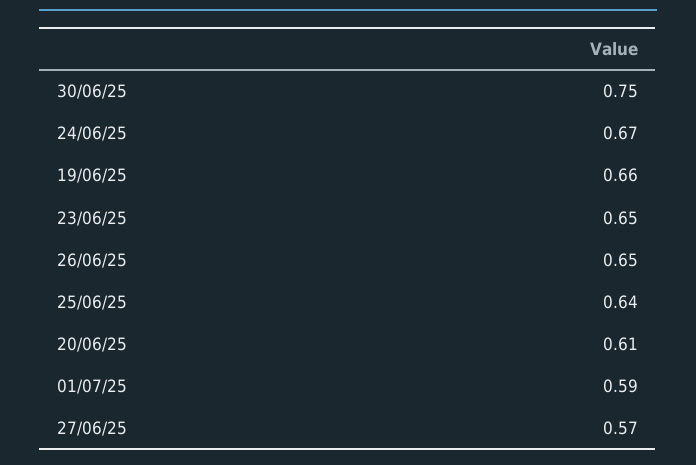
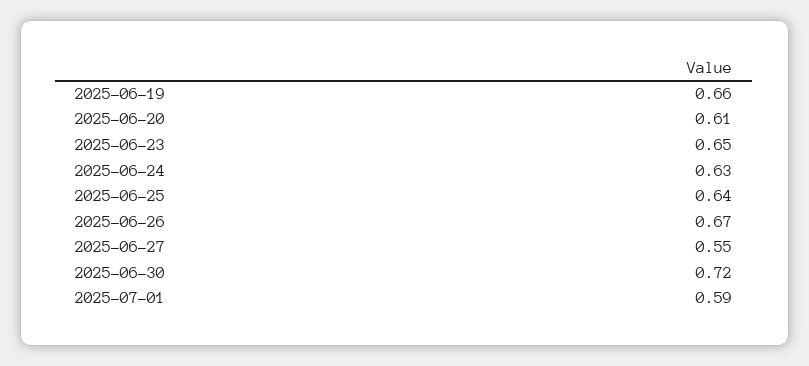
30/06/25: 0.75 -> 0.72
24/06/25: 0.67 -> 0.63
26/06/25: 0.65 -> 0.67
27/06/25: 0.57 -> 0.55

